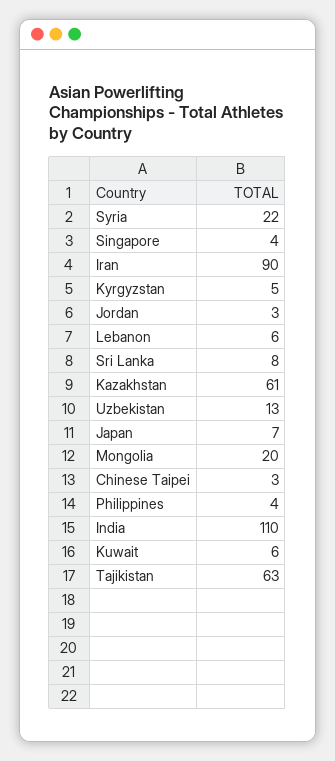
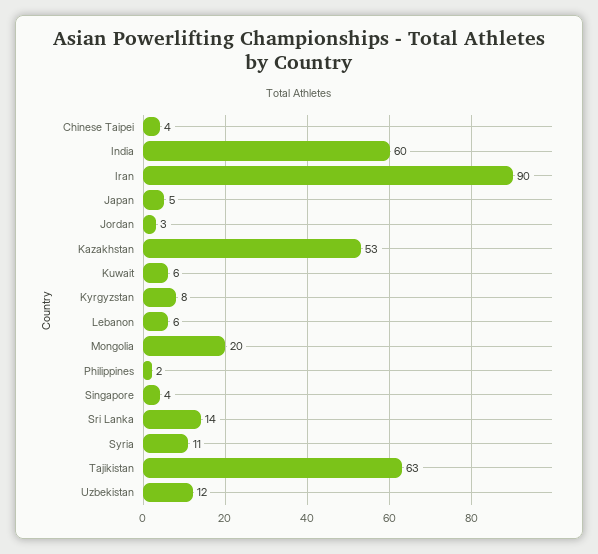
Syria: 22 -> 11
Kyrgyzstan: 5 -> 8
Sri Lanka: 8 -> 14
Kazakhstan: 61 -> 53
Uzbekistan: 13 -> 12
Japan: 7 -> 5
Chinese Taipei: 3 -> 4
Philippines: 4 -> 2
India: 110 -> 60

